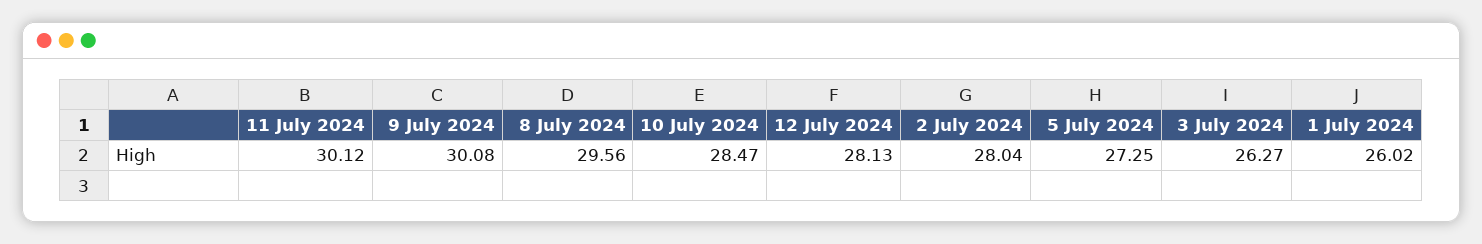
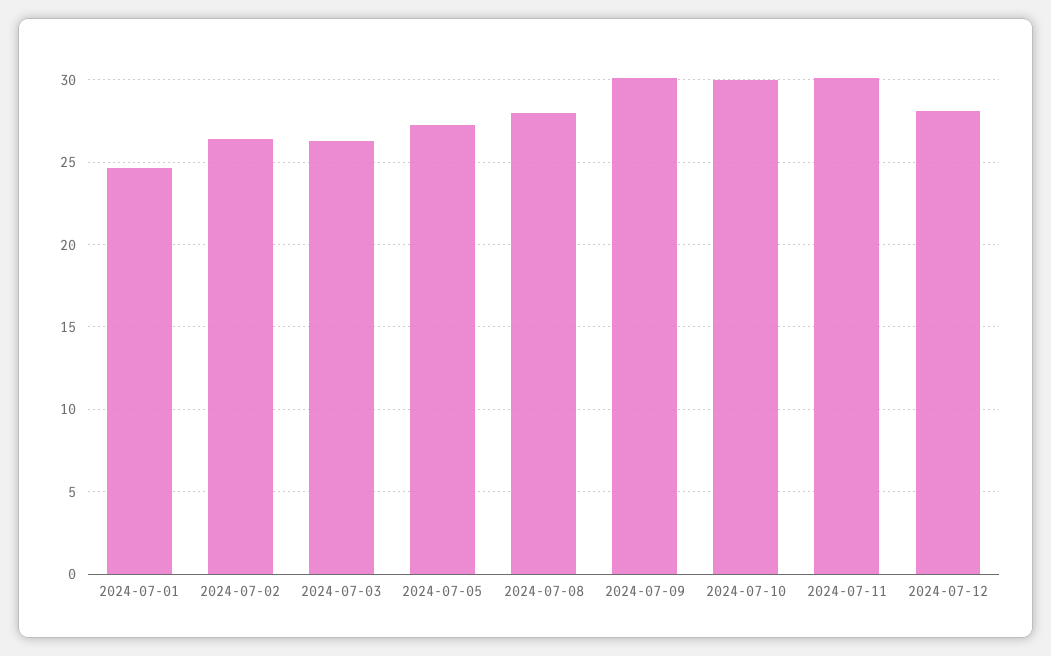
8 July 2024: 29.56 -> 28
10 July 2024: 28.47 -> 30
2 July 2024: 28.04 -> 26.5
1 July 2024: 26.02 -> 24.5

